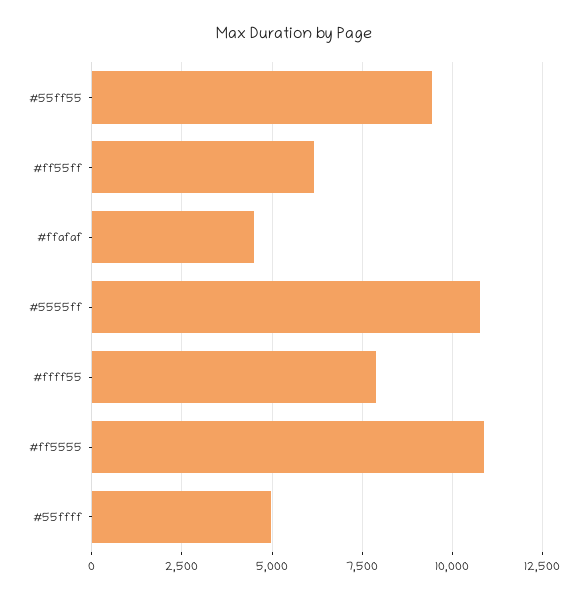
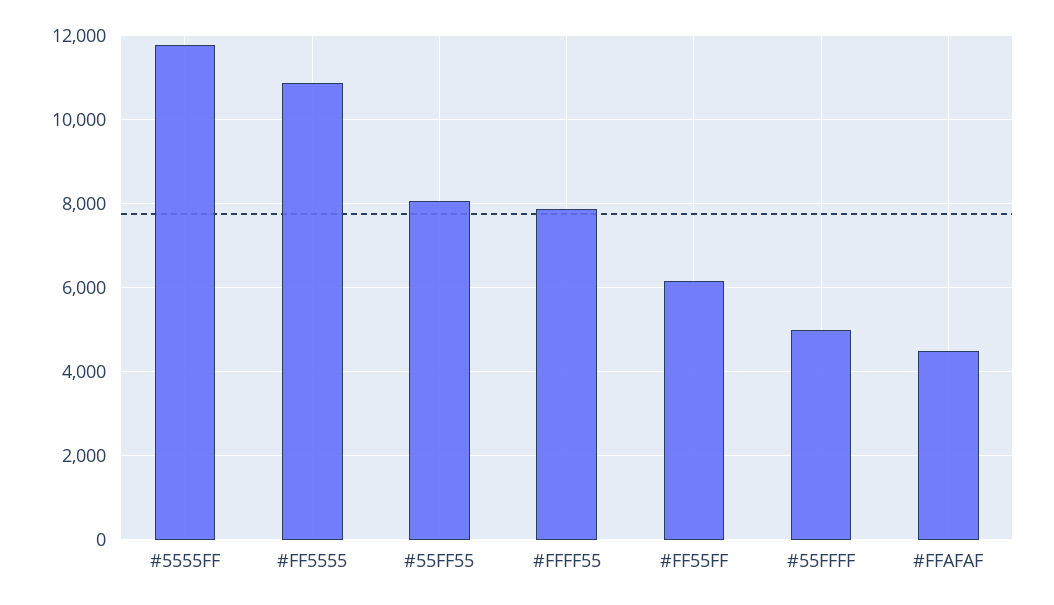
#55ff55: 9500 -> 8000
#5555ff: 10750 -> 11800

